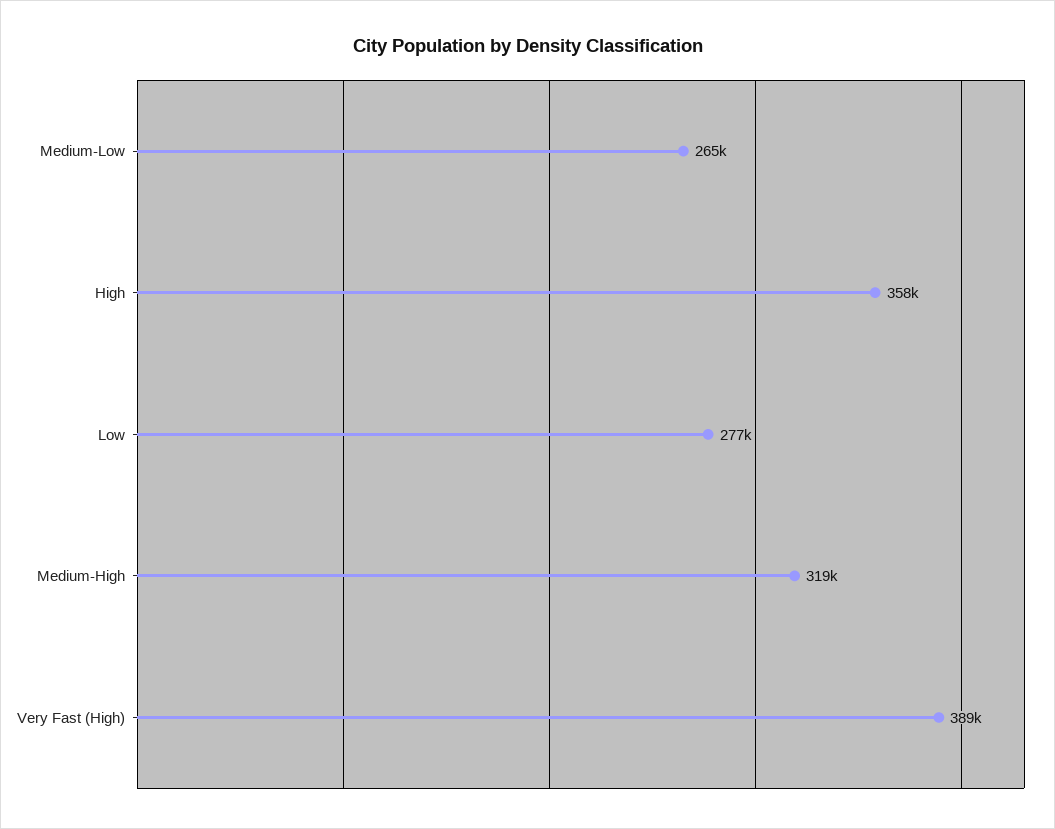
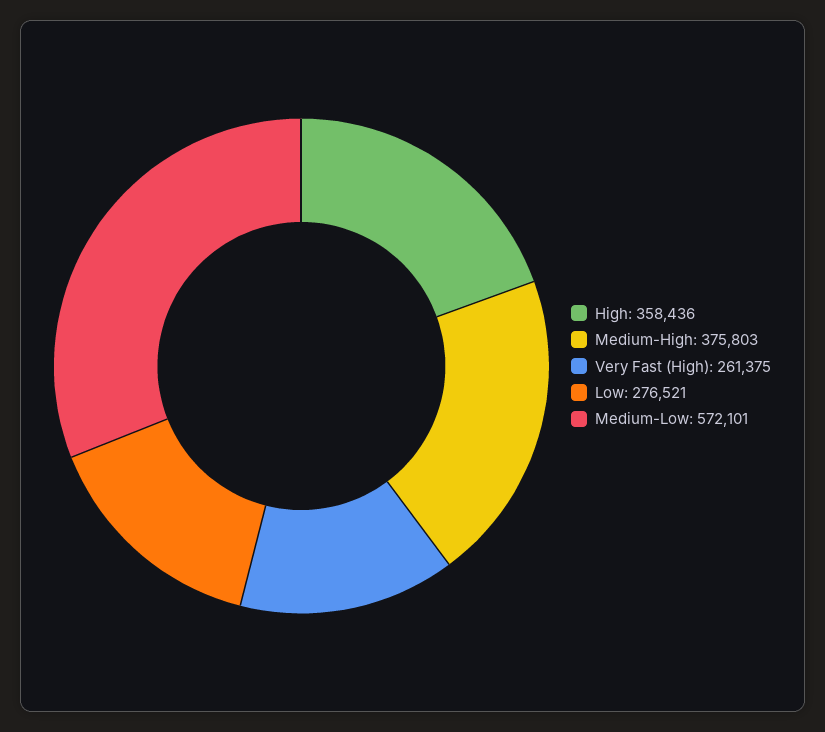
Medium-Low: 265000 -> 572101
Medium-High: 319000 -> 375803
Very Fast (High): 389000 -> 261375

